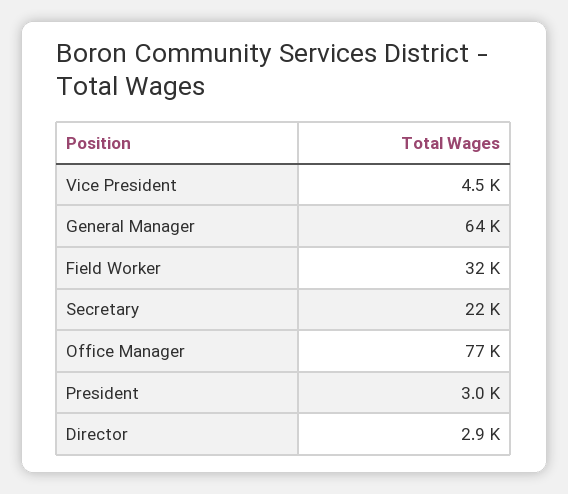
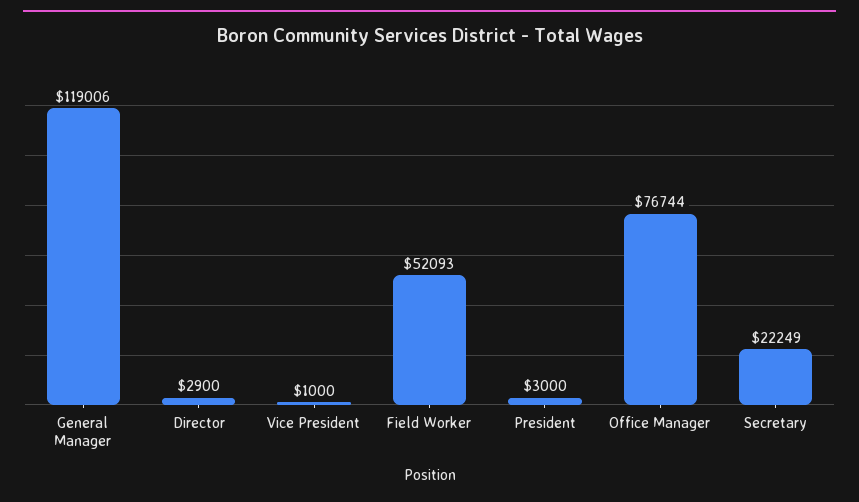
Vice President: 4500 -> 1000
General Manager: 64000 -> 119006
Field Worker: 32000 -> 52093

